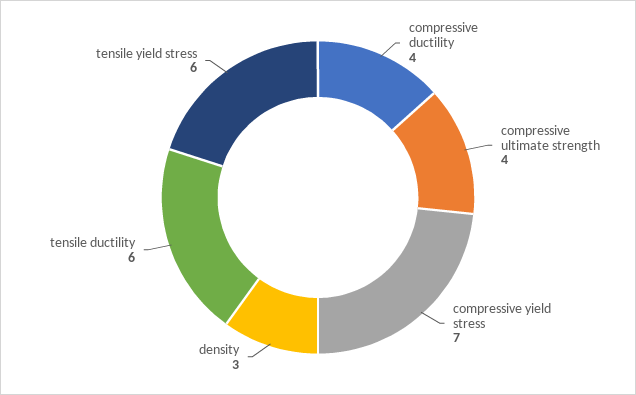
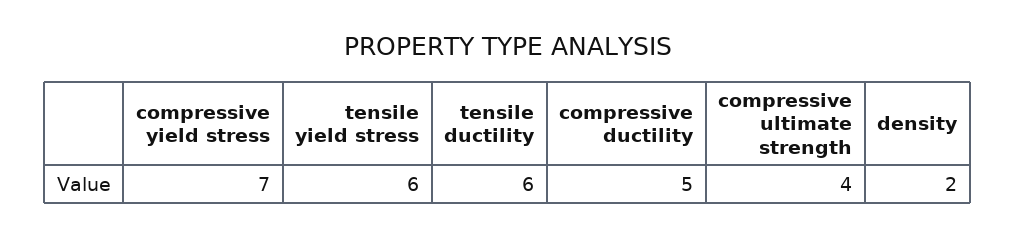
compressive ductility: 4 -> 5
density: 3 -> 2

